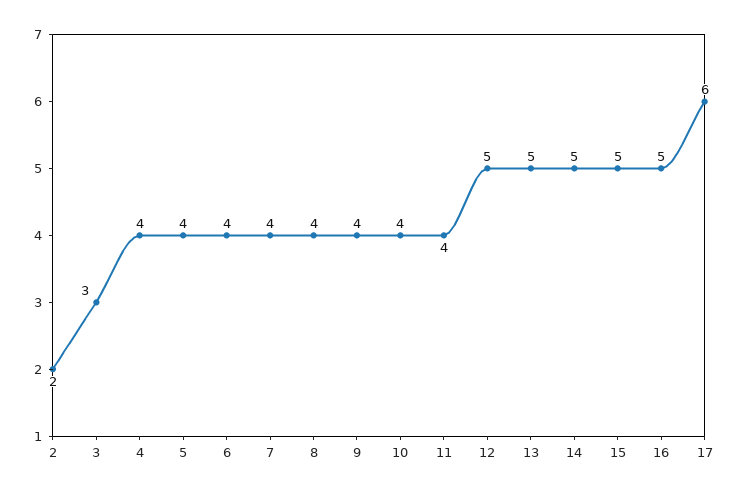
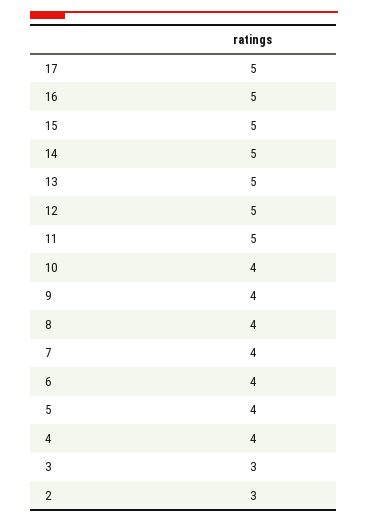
2: 2 -> 3
11: 4 -> 5
17: 6 -> 5

